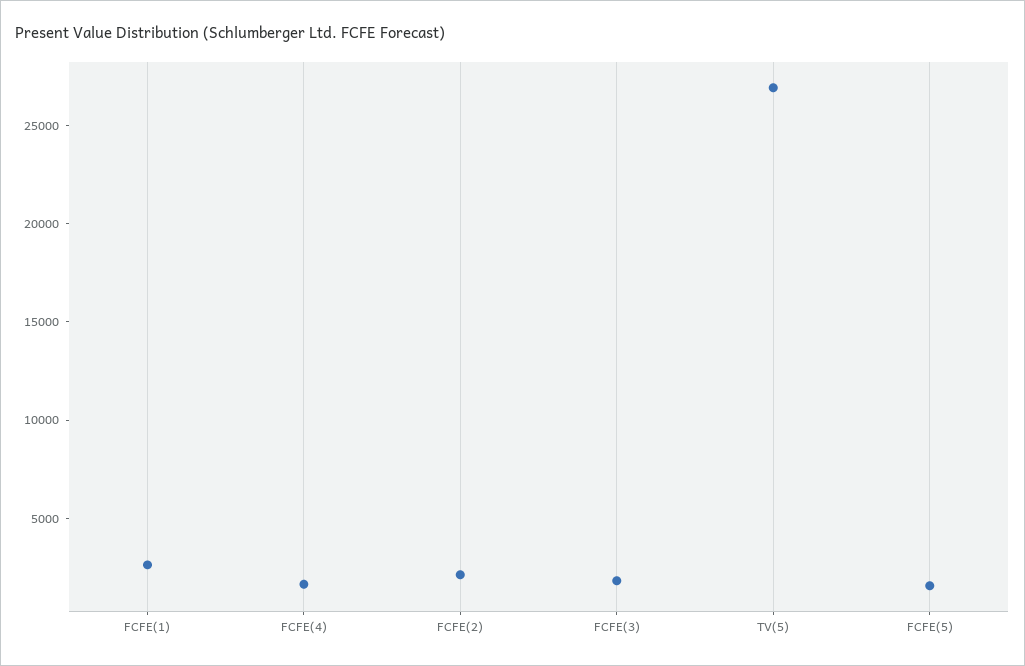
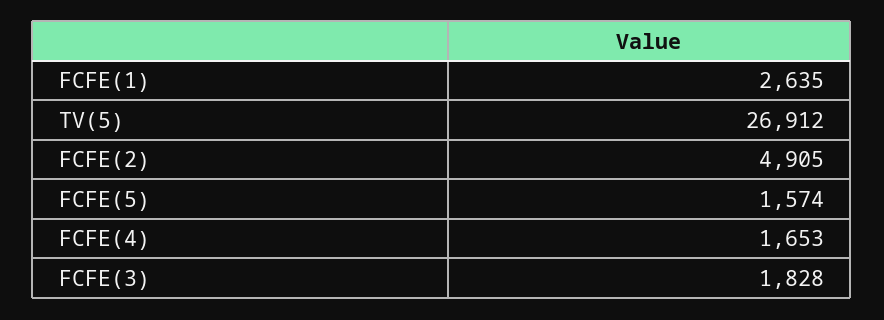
FCFE(2): 2000 -> 4905

